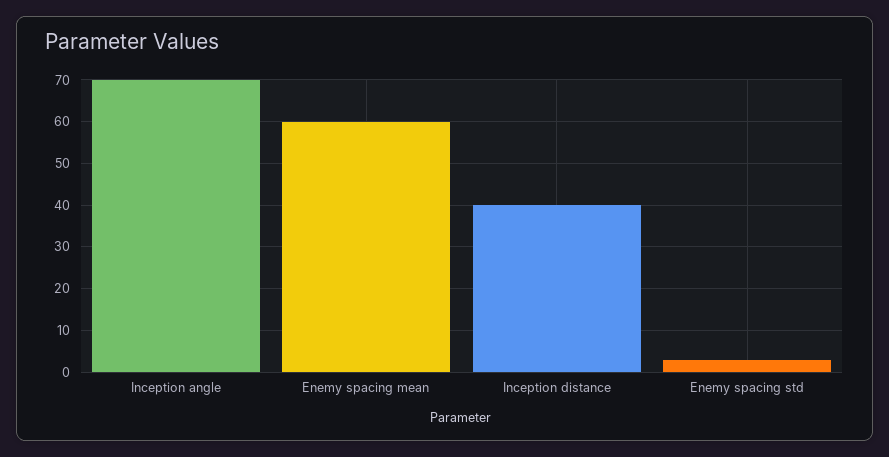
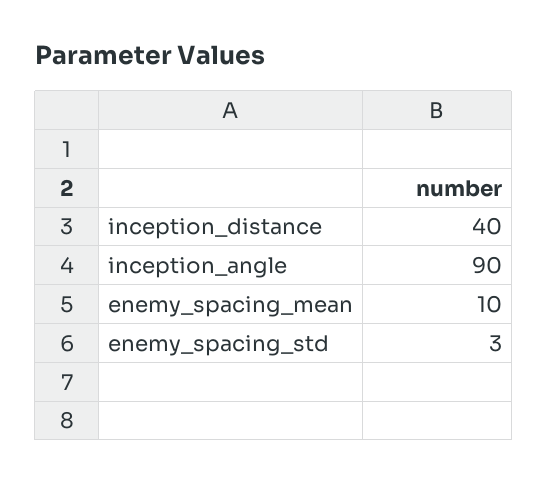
Inception angle: 70 -> 90
Enemy spacing mean: 60 -> 10

